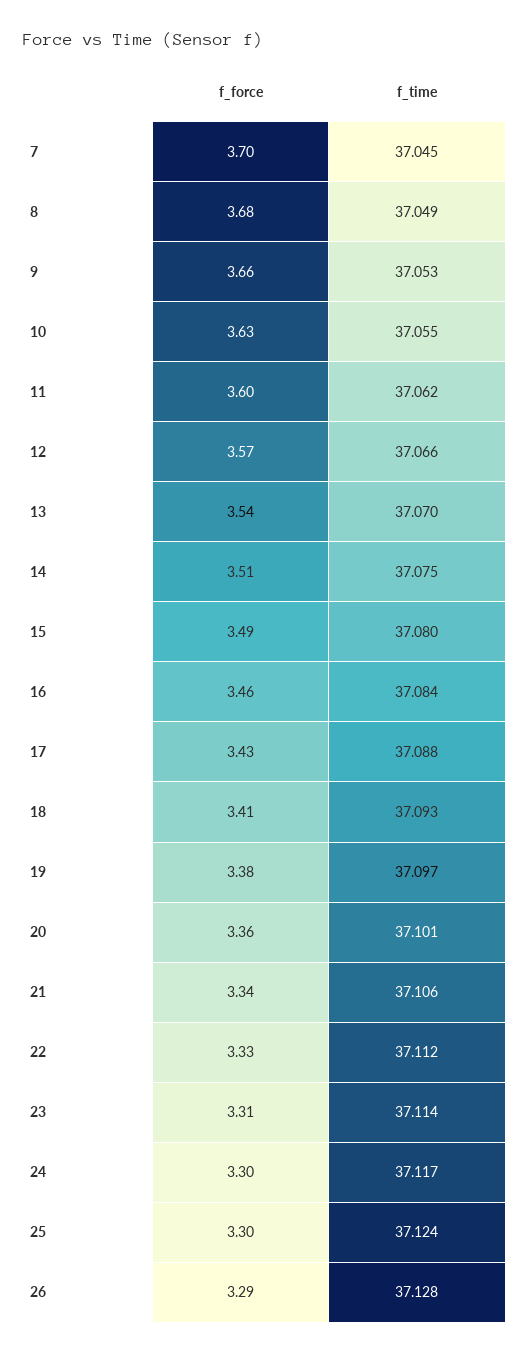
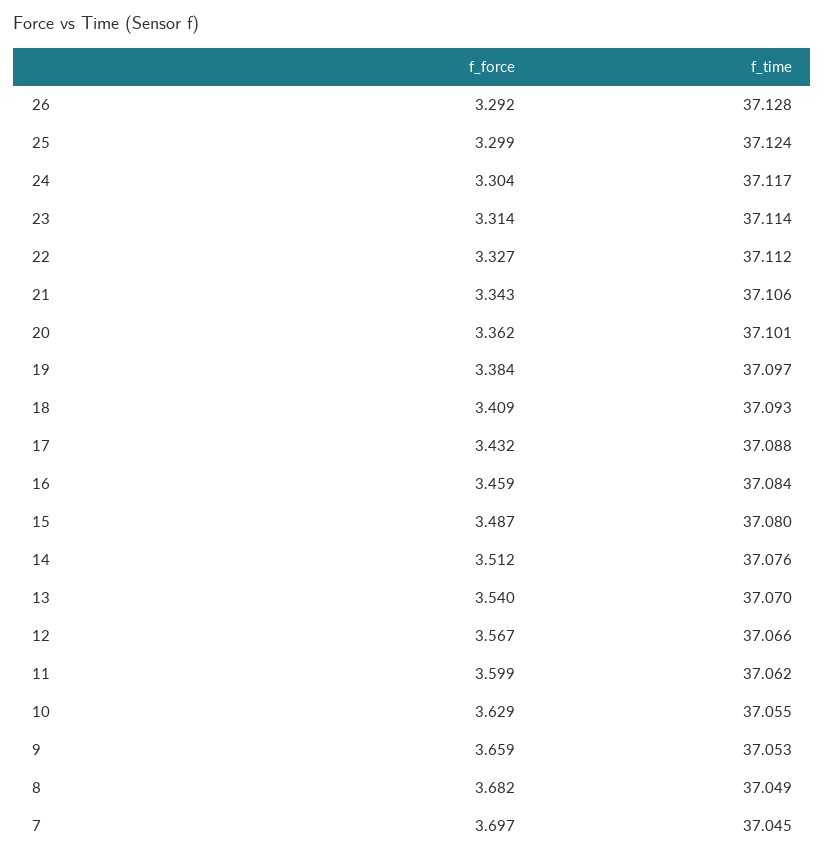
f_time, 14: 37.075 -> 37.076

